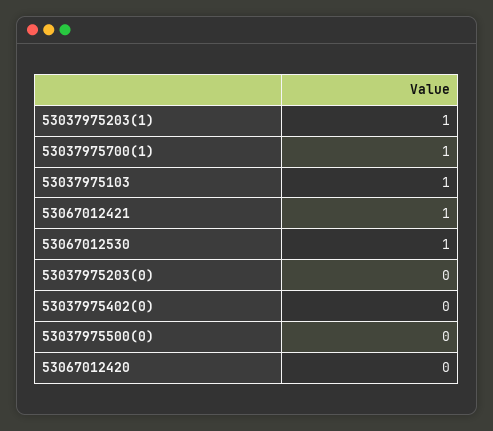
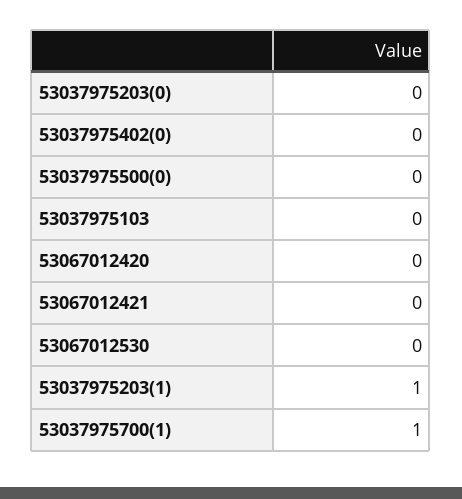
53037975103: 1 -> 0
53067012421: 1 -> 0
53067012530: 1 -> 0

